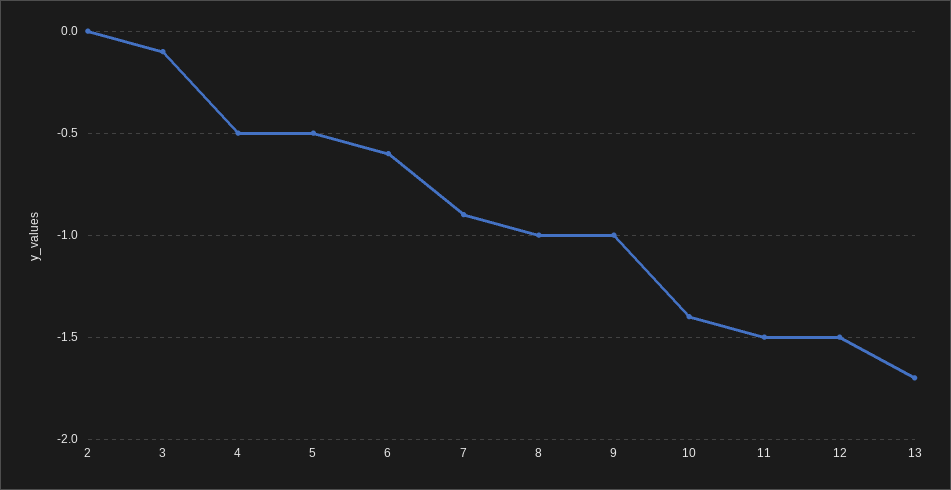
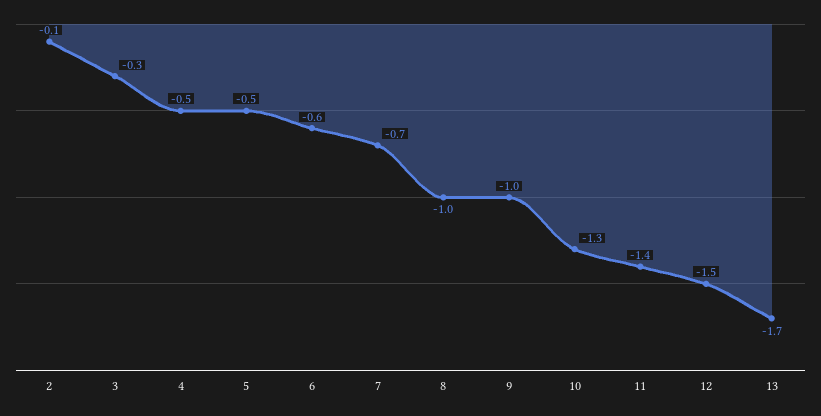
2: 0 -> -0.1
3: -0.1 -> -0.3
7: -0.9 -> -0.7
10: -1.4 -> -1.3
11: -1.5 -> -1.4

